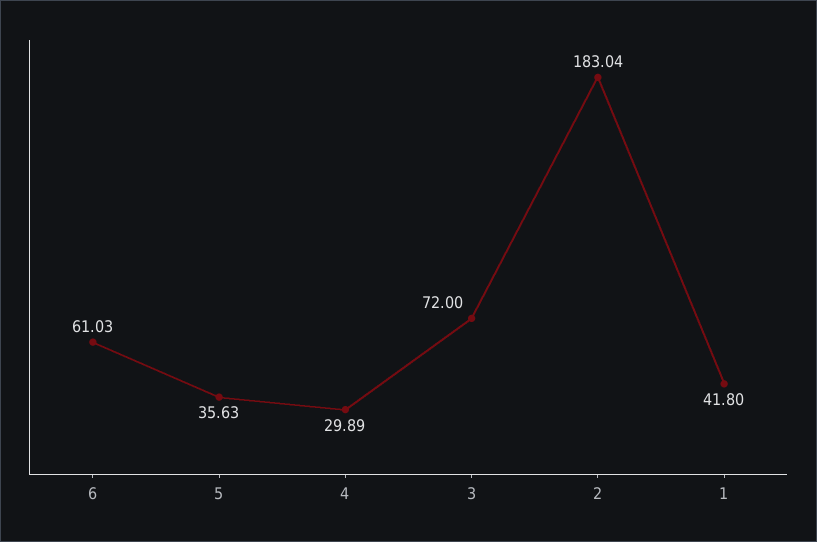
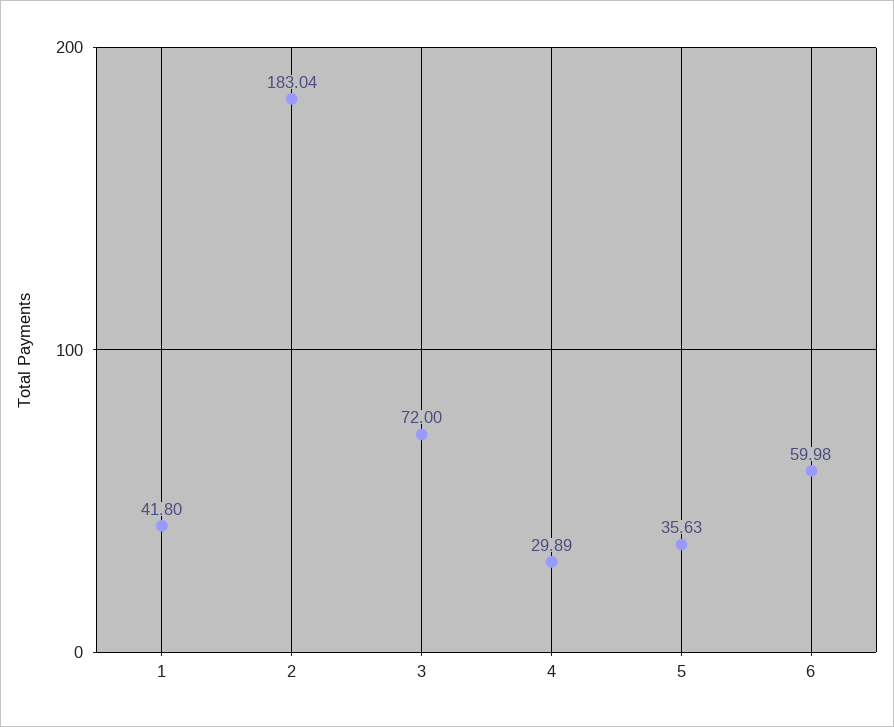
6: 61.03 -> 59.98

